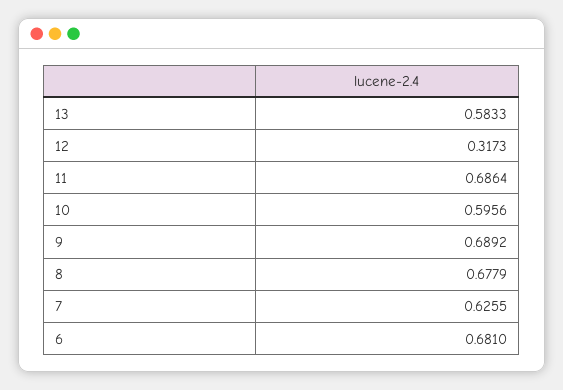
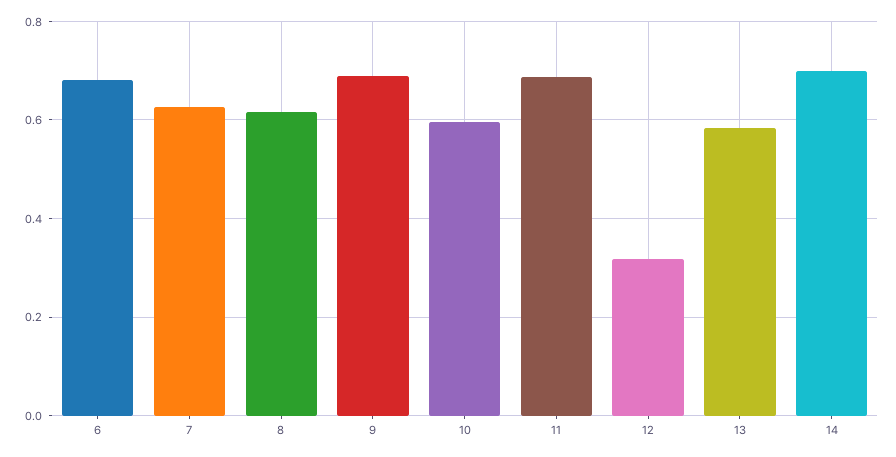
8: 0.6779 -> 0.62
14: none -> 0.7

